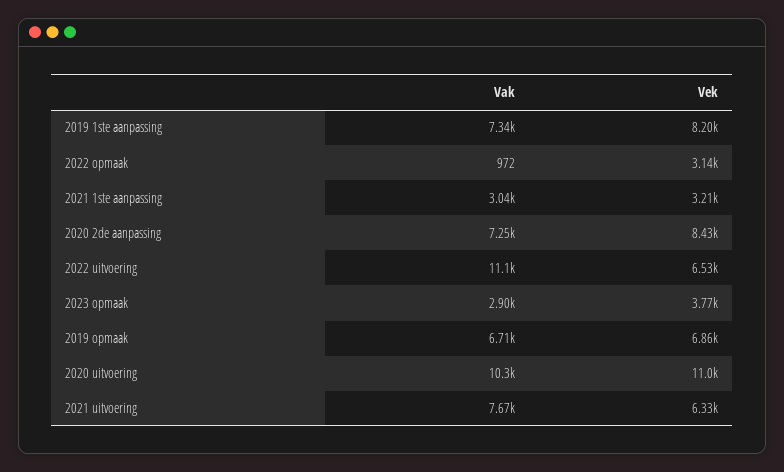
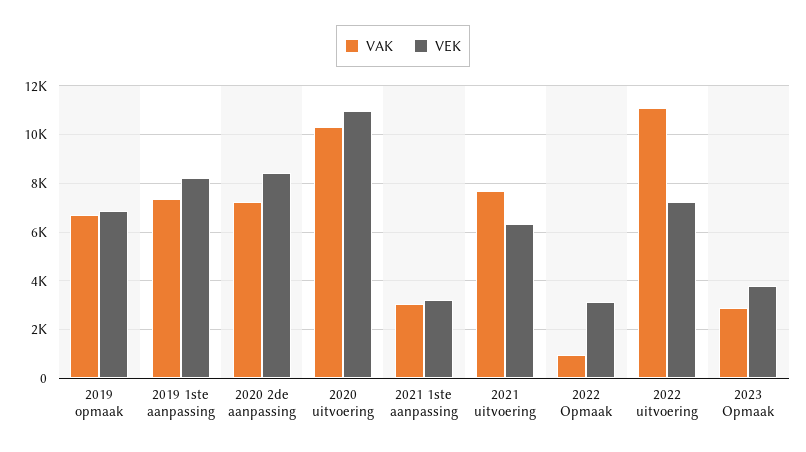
Vek, 2022 uitvoering: 6530 -> 7250

